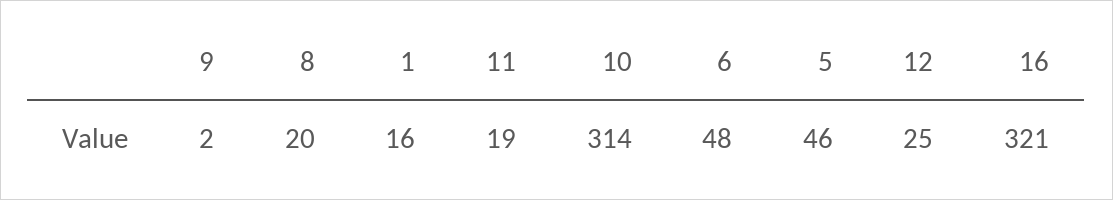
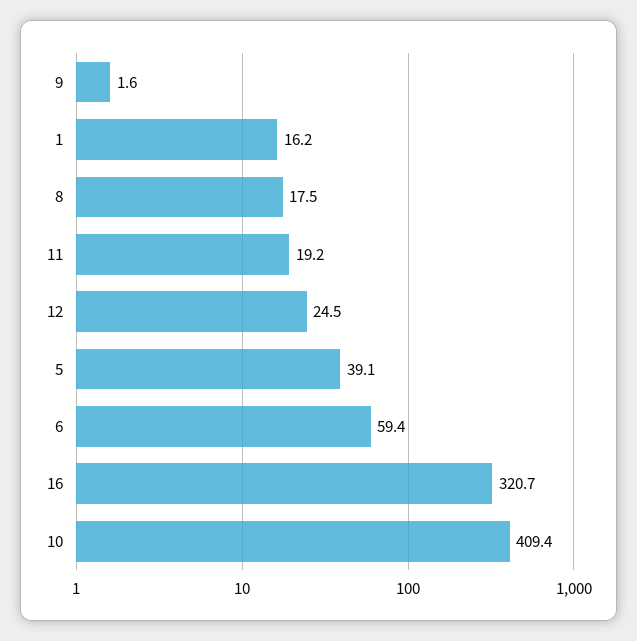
8: 20 -> 17.5
10: 314 -> 409.4
6: 48 -> 59.4
5: 46 -> 39.1

